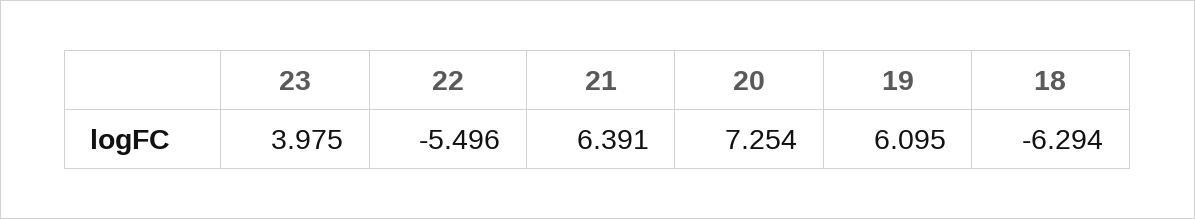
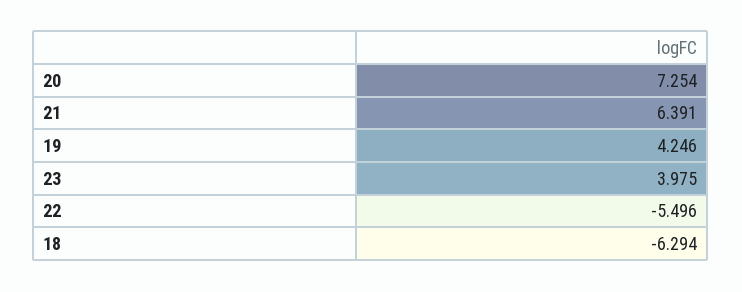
19: 6.095 -> 4.246

